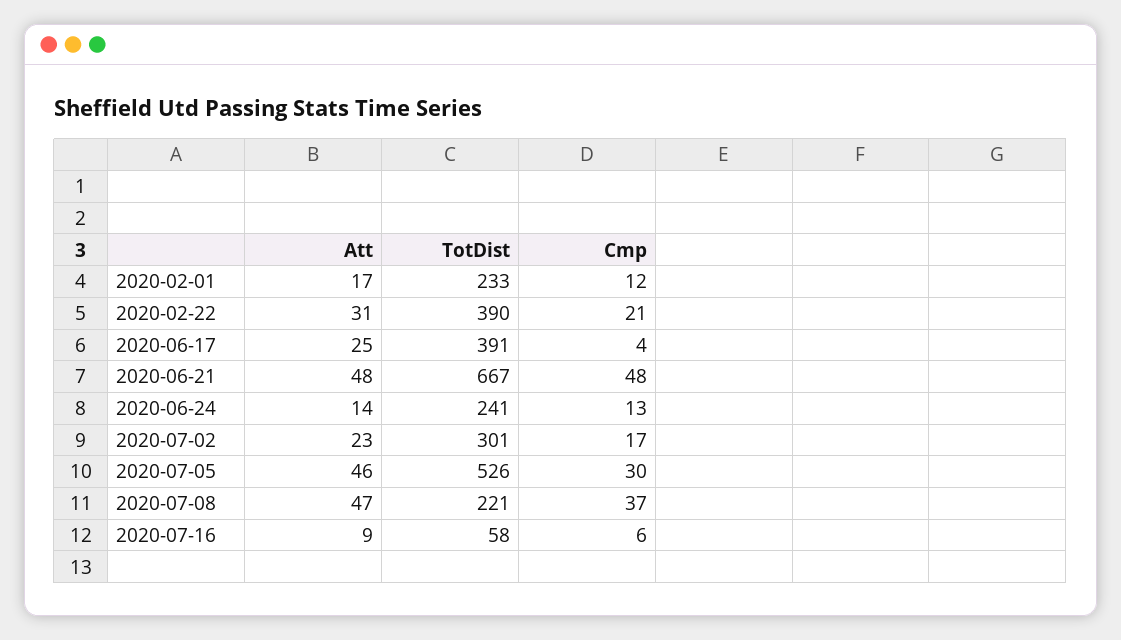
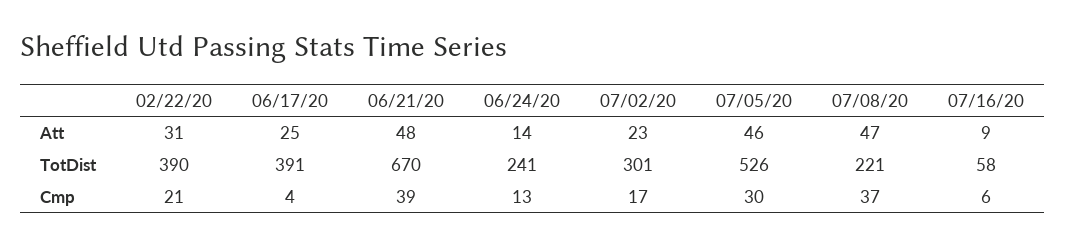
Att, 2020-02-01: 17 -> none
TotDist, 2020-02-01: 233 -> none
Cmp, 2020-02-01: 12 -> none
TotDist, 2020-06-21: 667 -> 670
Cmp, 2020-06-21: 48 -> 39

